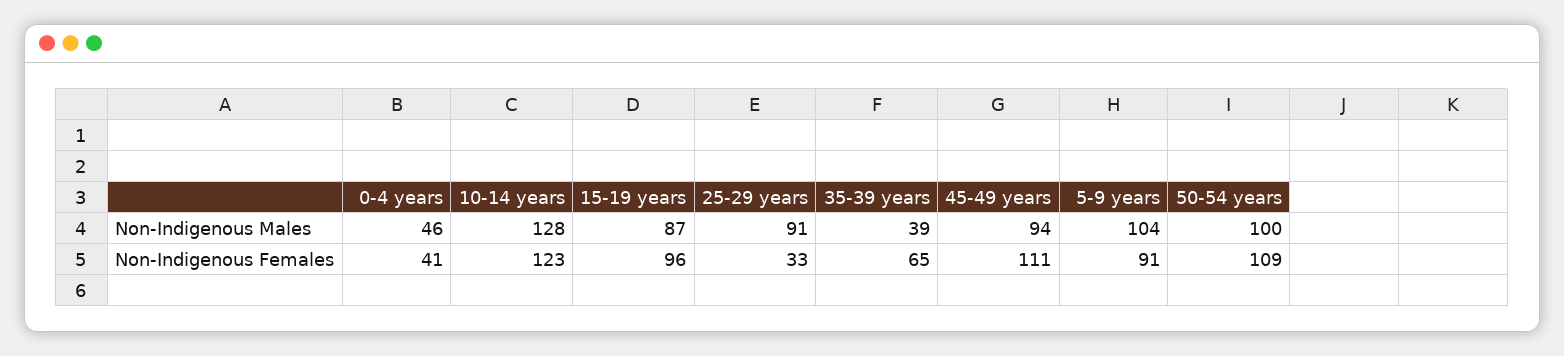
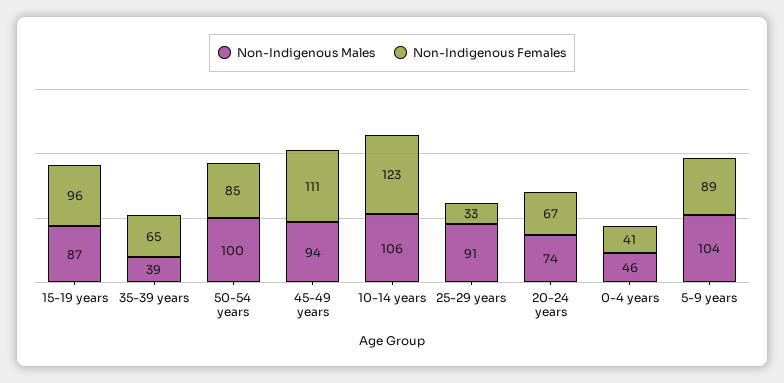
Non-Indigenous Males, 10-14 years: 128 -> 106
Non-Indigenous Females, 5-9 years: 91 -> 89
Non-Indigenous Females, 50-54 years: 109 -> 85
Non-Indigenous Males, 20-24 years: none -> 74
Non-Indigenous Females, 20-24 years: none -> 67

